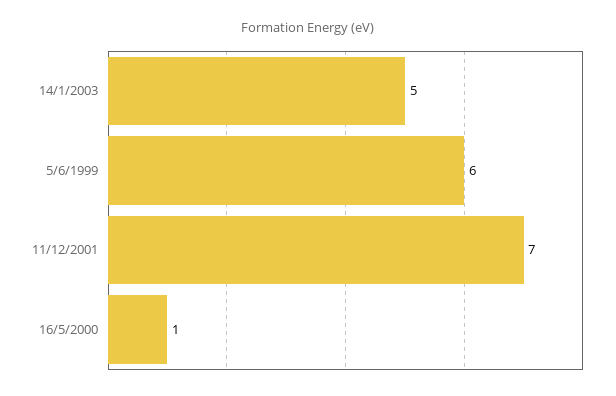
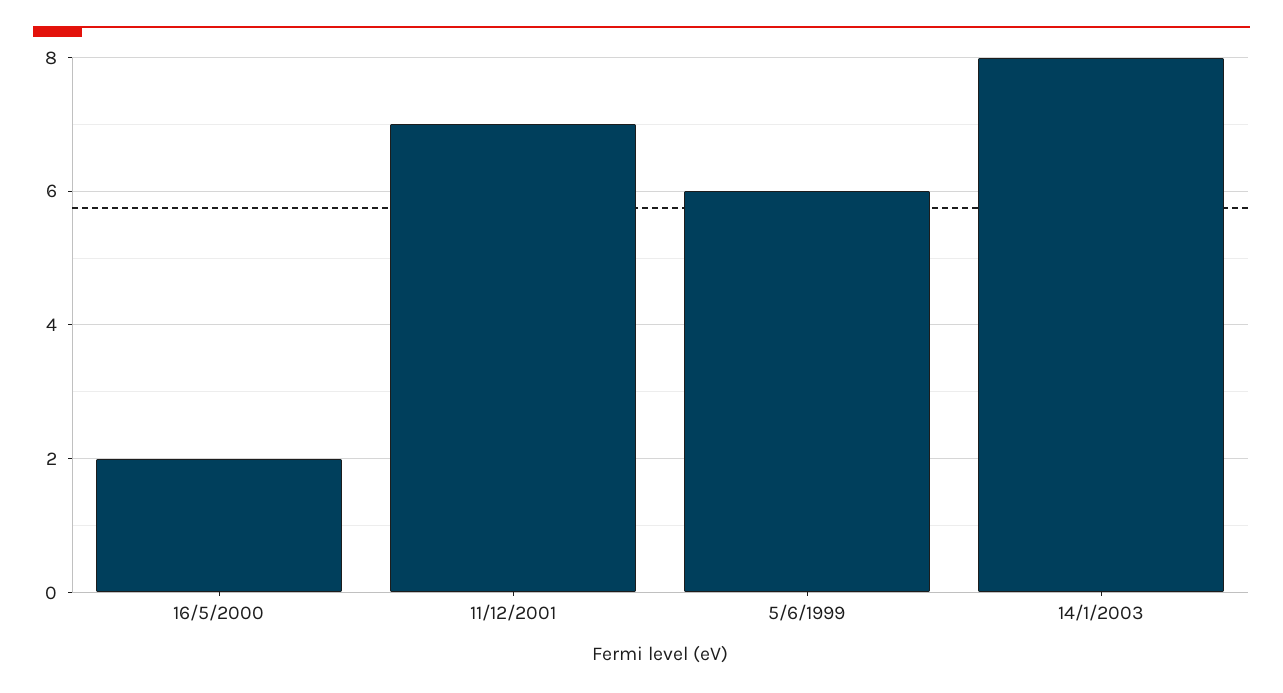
14/1/2003: 5 -> 8
16/5/2000: 1 -> 2

